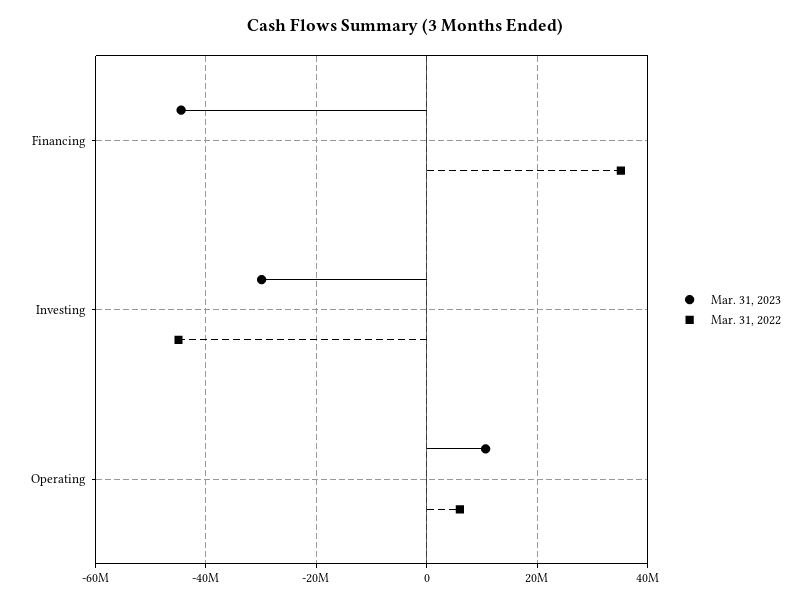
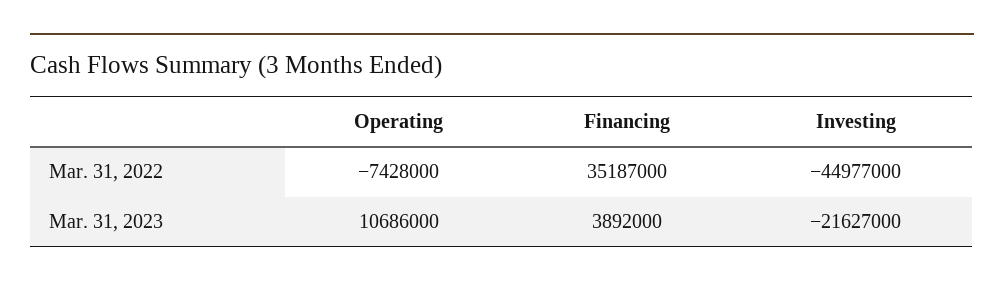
Mar. 31, 2023, Financing: -44000000 -> 3892000
Mar. 31, 2023, Investing: -30000000 -> -21627000
Mar. 31, 2022, Operating: 6000000 -> -7428000

